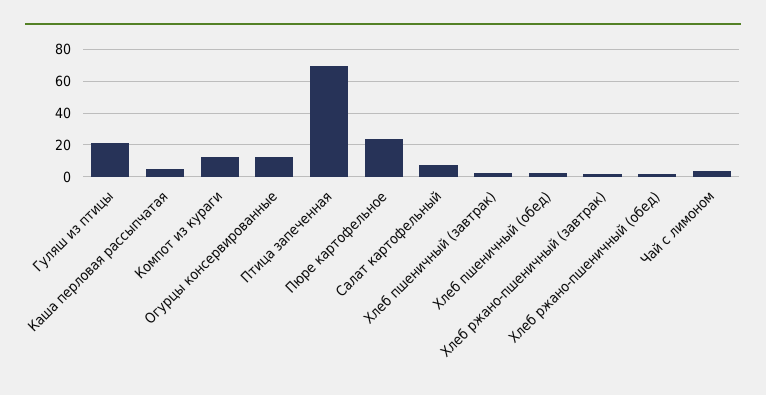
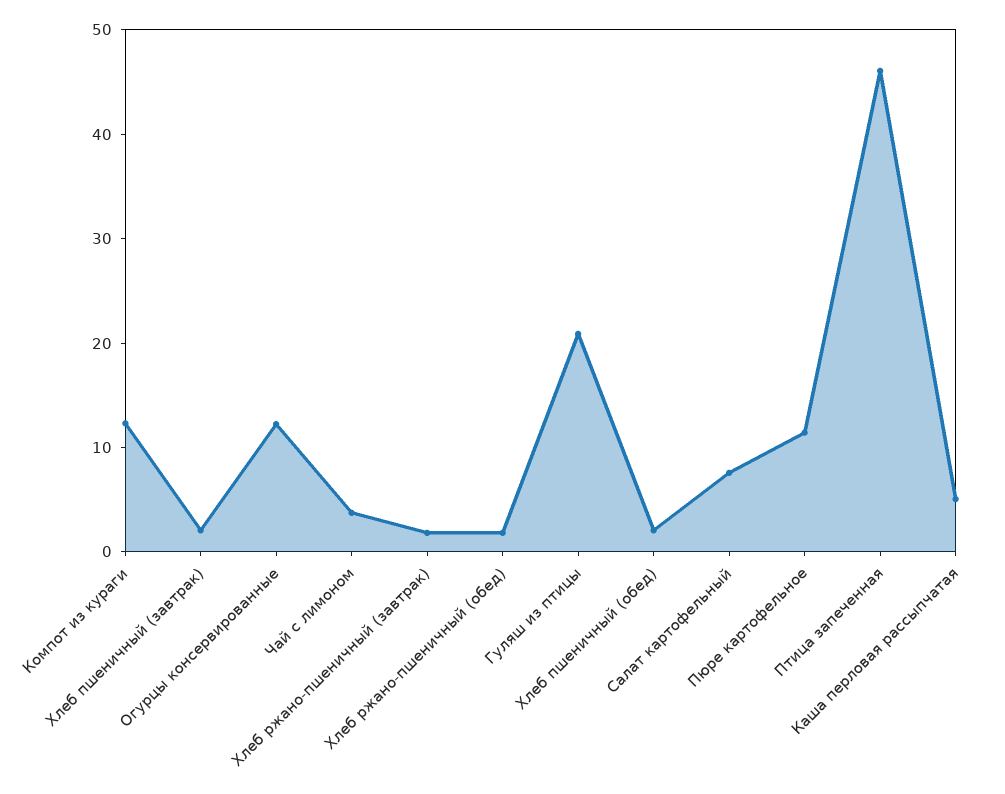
Птица запеченная: 70 -> 46
Пюре картофельное: 25 -> 12

